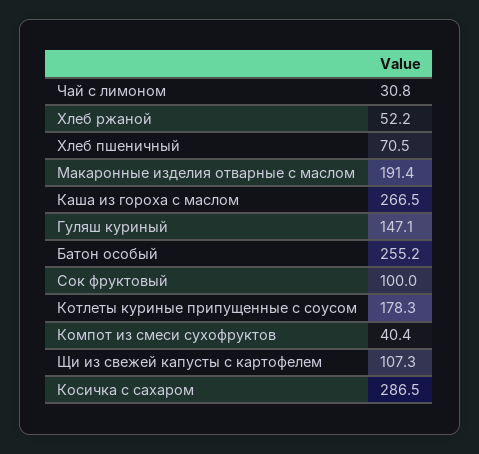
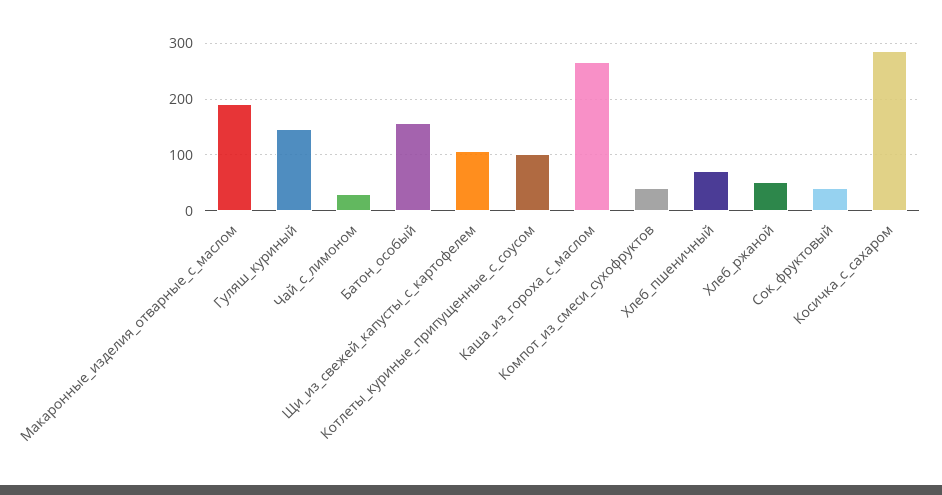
Батон особый: 255.2 -> 160
Сок фруктовый: 100 -> 40
Котлеты куриные припущенные с соусом: 178.3 -> 100

